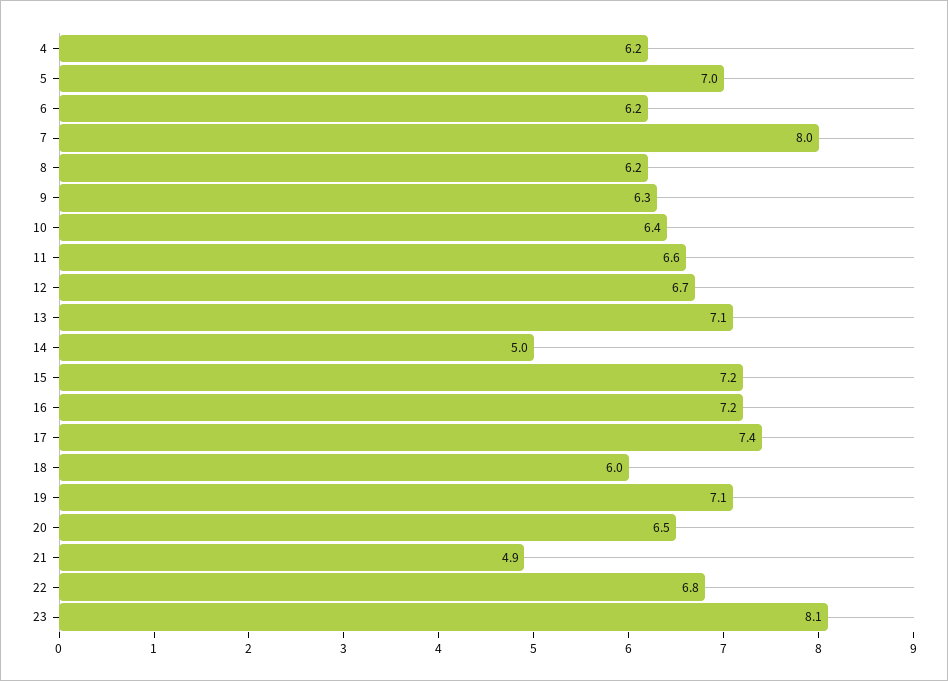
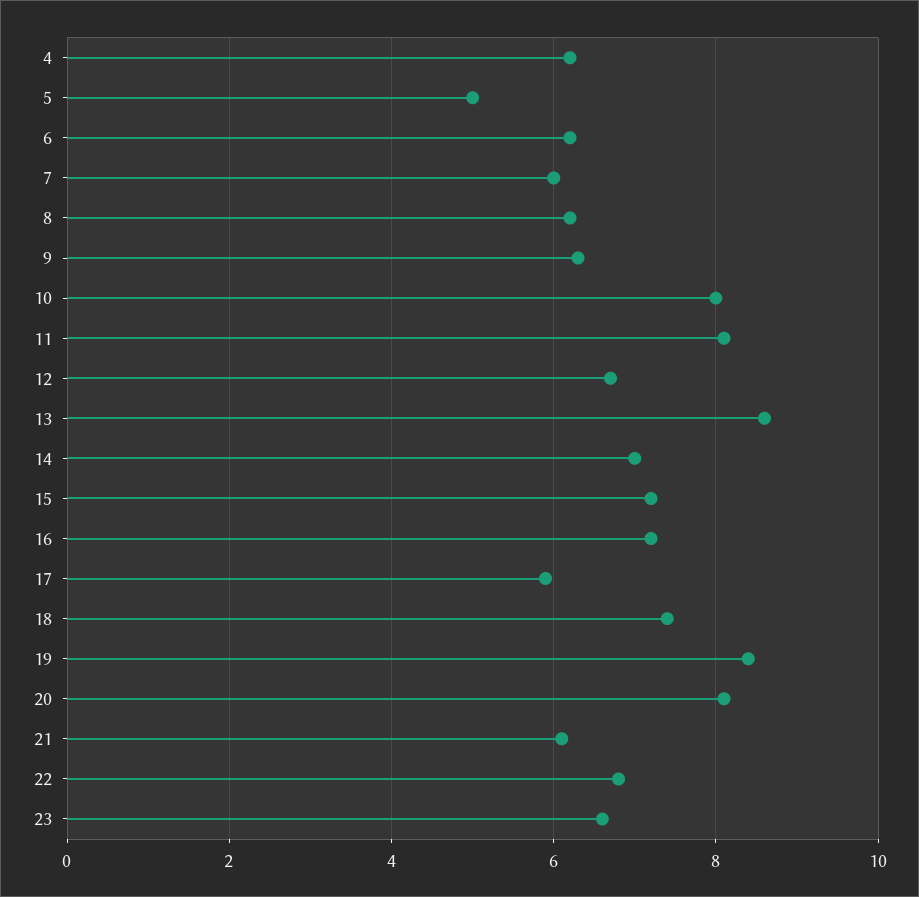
5: 7 -> 5
7: 8 -> 6
10: 6.4 -> 8
11: 6.6 -> 8
13: 7.1 -> 8.5
14: 5 -> 7
17: 7.4 -> 6
18: 6 -> 7.5
19: 7.1 -> 8.5
20: 6.5 -> 8
21: 4.9 -> 6
23: 8.1 -> 6.5

